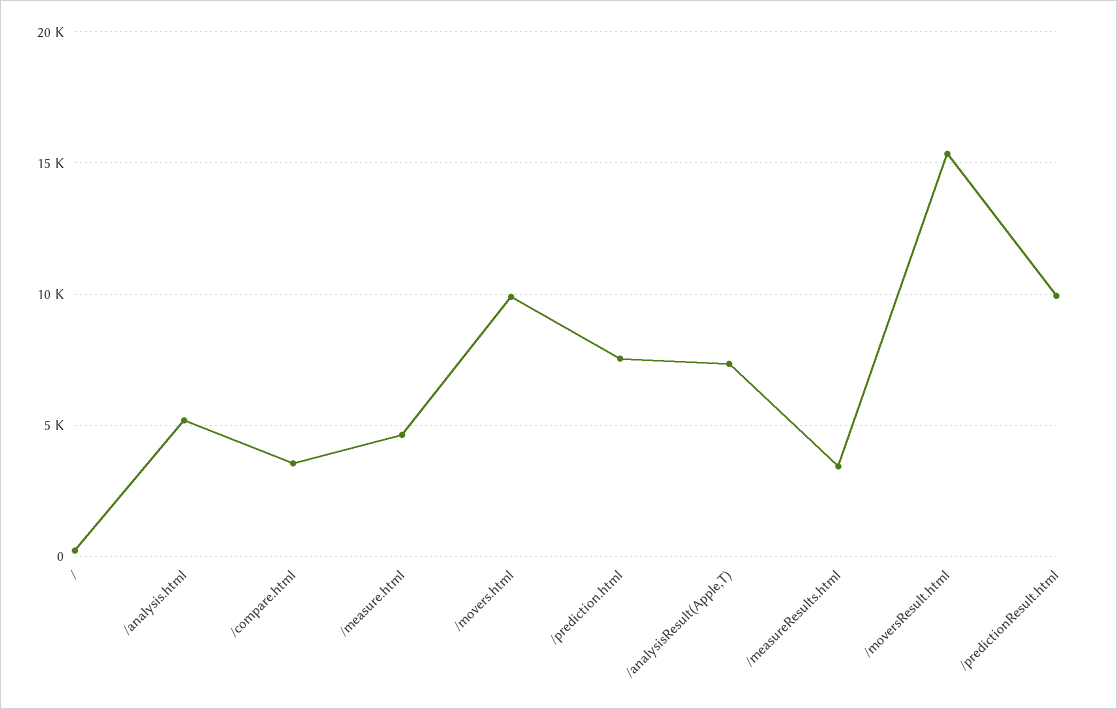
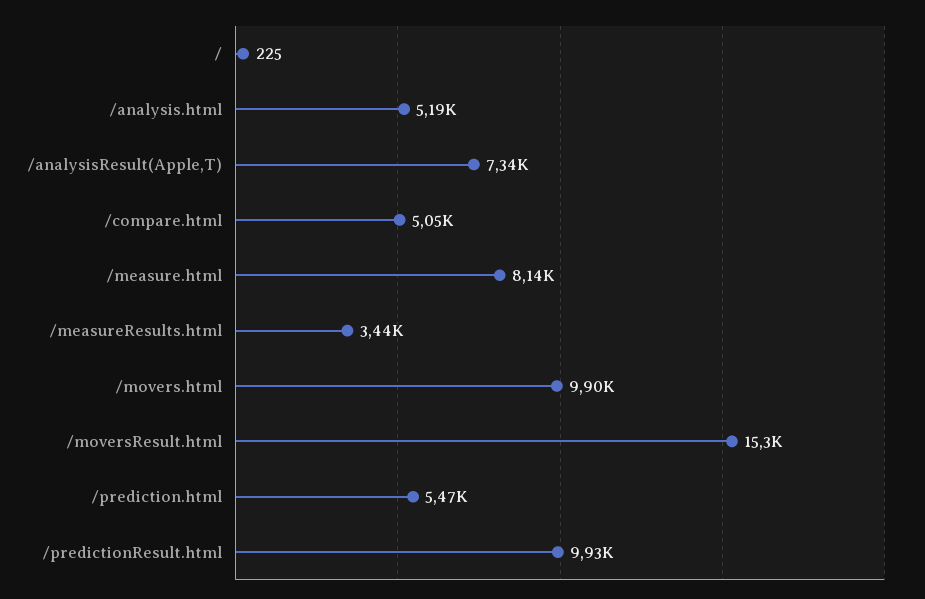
/compare.html: 3500 -> 5050
/measure.html: 4500 -> 8140
/prediction.html: 7500 -> 5470

